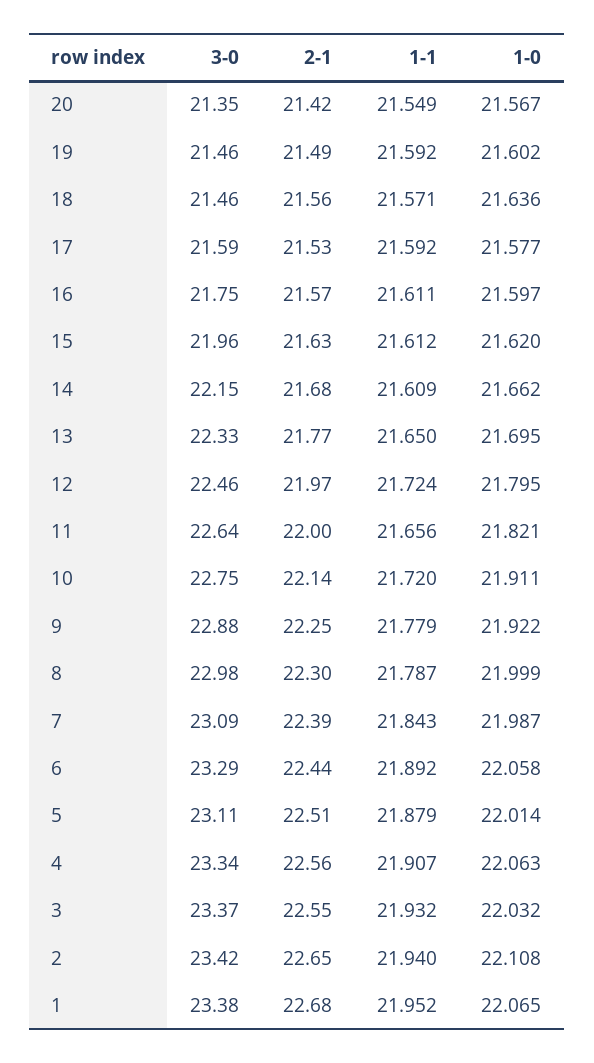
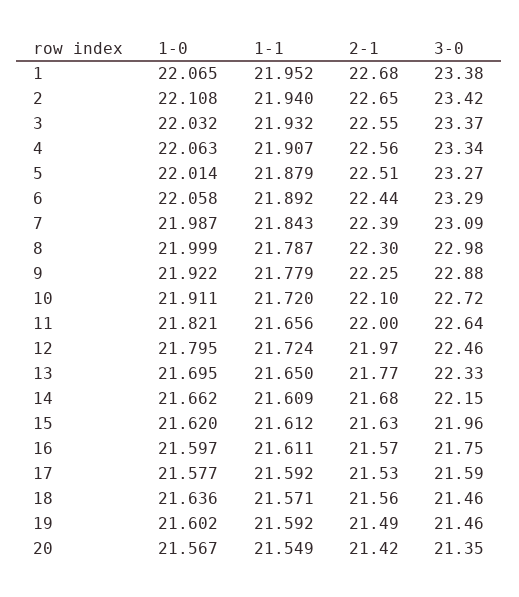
3-0, 10: 22.75 -> 22.72
2-1, 10: 22.14 -> 22.1
3-0, 5: 23.11 -> 23.27

